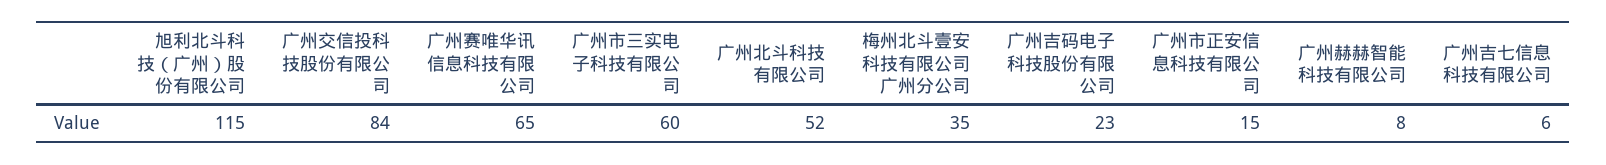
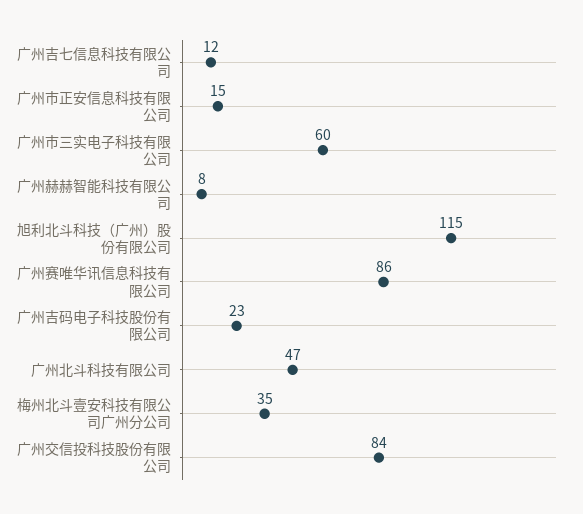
广州赛唯华讯信息科技有限公司: 65 -> 86
广州北斗科技有限公司: 52 -> 47
广州吉七信息科技有限公司: 6 -> 12

